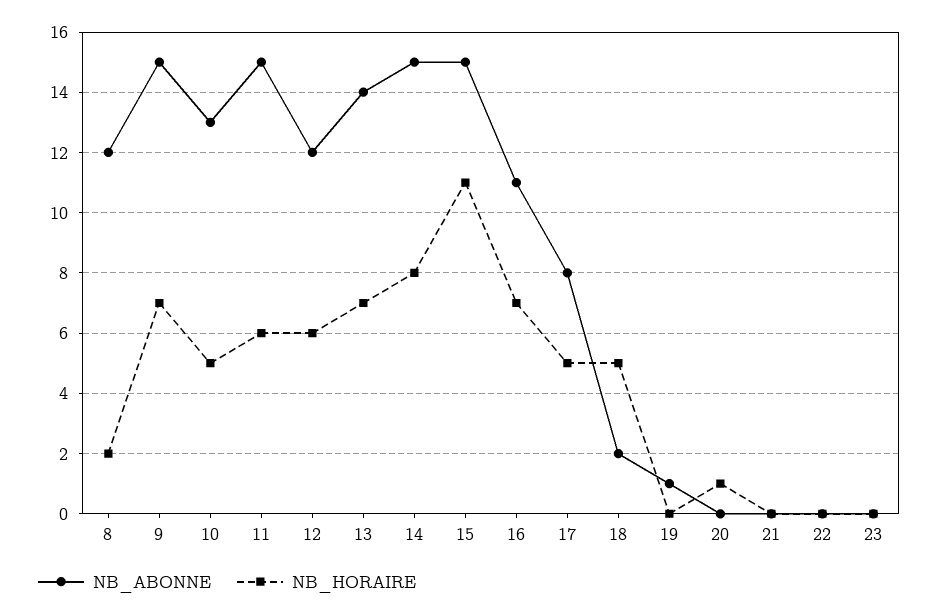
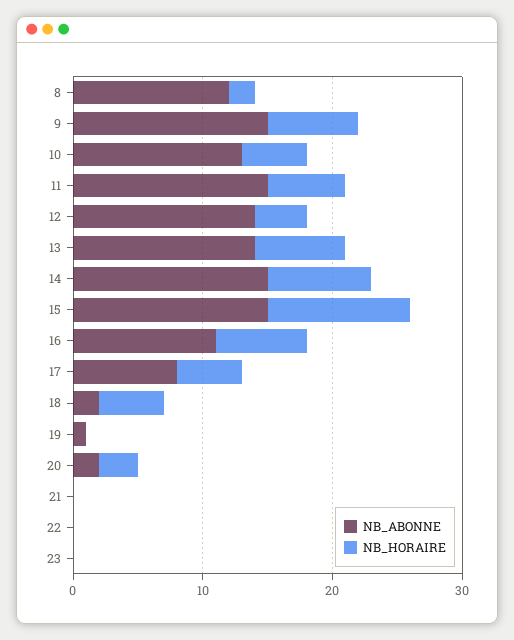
NB_ABONNE, 12: 12 -> 14
NB_HORAIRE, 12: 6 -> 4
NB_ABONNE, 20: 0 -> 2
NB_HORAIRE, 20: 1 -> 3

